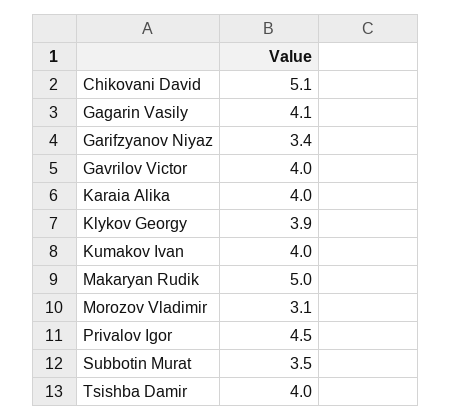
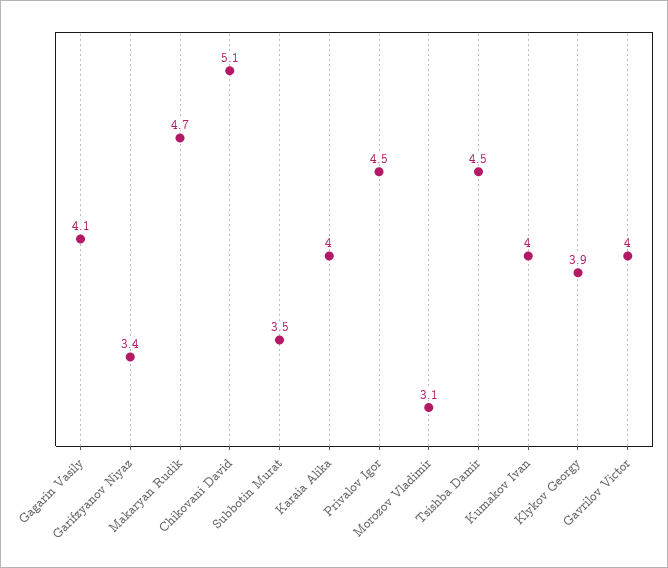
Makaryan Rudik: 5 -> 4.7
Tsishba Damir: 4 -> 4.5

